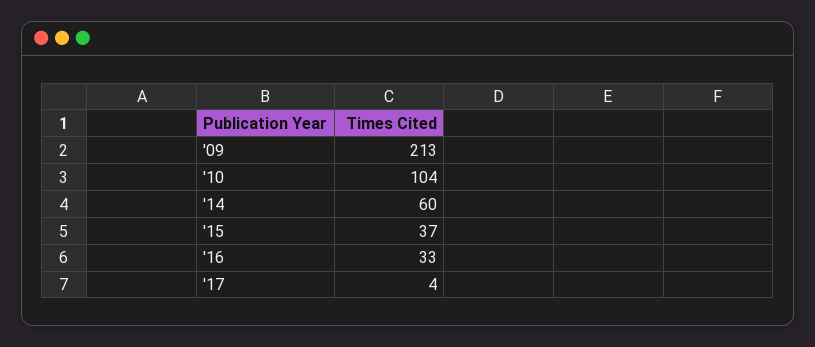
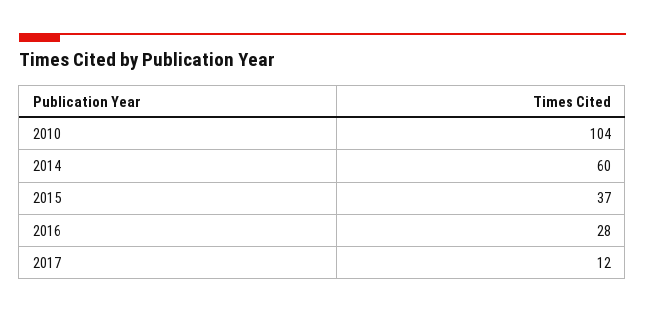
'09: 213 -> none
'16: 33 -> 28
'17: 4 -> 12

